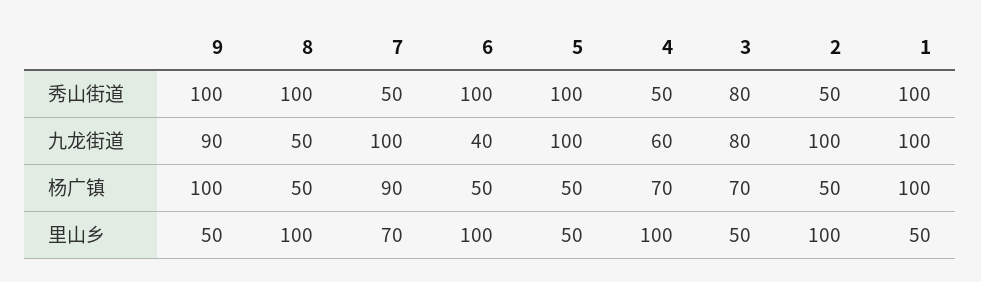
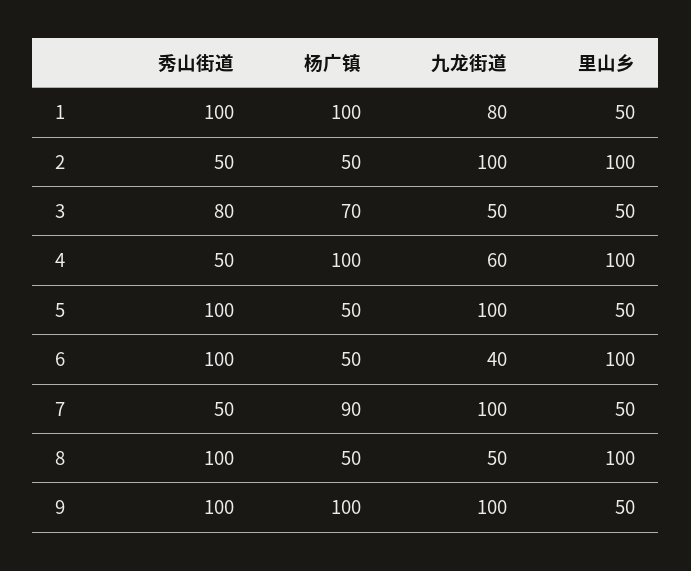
9, 九龙街道: 90 -> 100
3, 九龙街道: 80 -> 50
1, 九龙街道: 100 -> 80
4, 杨广镇: 70 -> 100
7, 里山乡: 70 -> 50

